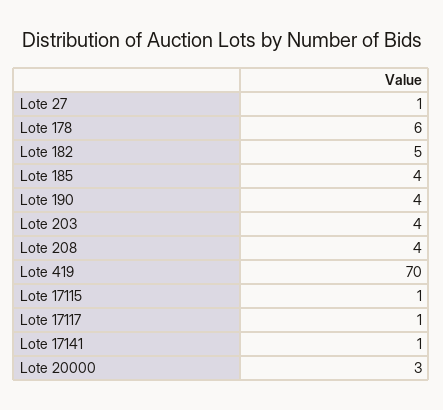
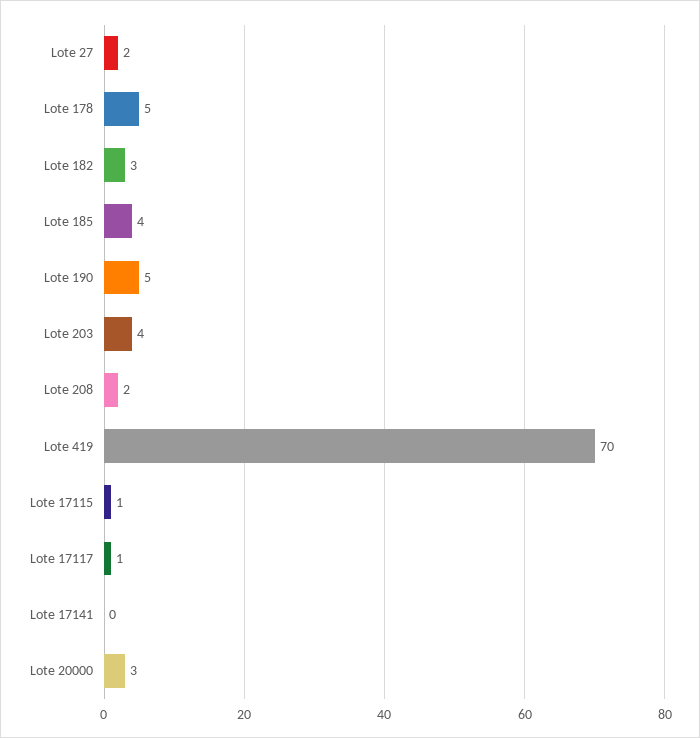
Lote 27: 1 -> 2
Lote 178: 6 -> 5
Lote 182: 5 -> 3
Lote 190: 4 -> 5
Lote 208: 4 -> 2
Lote 17141: 1 -> 0

